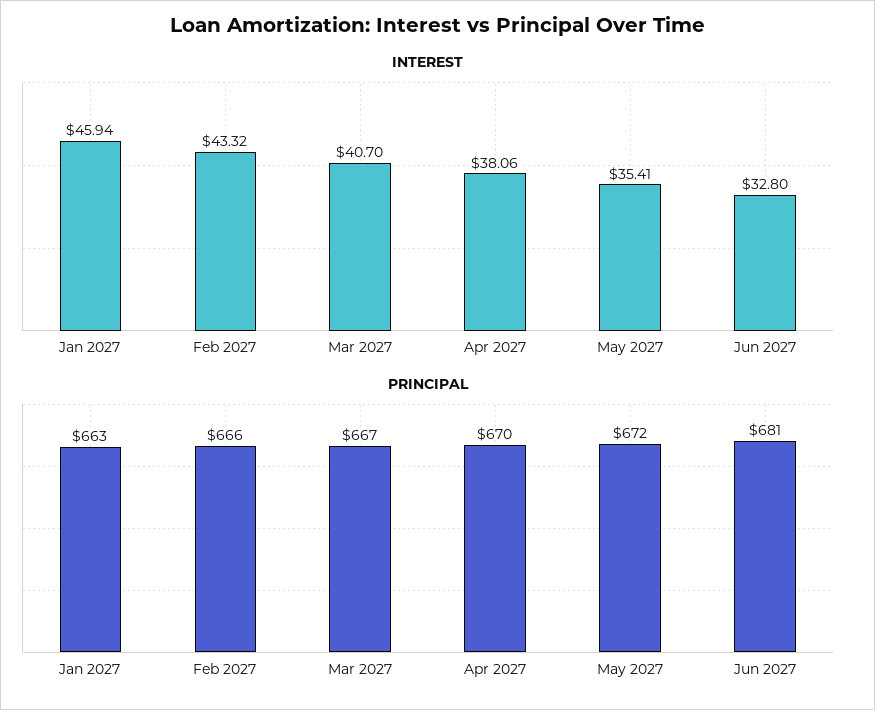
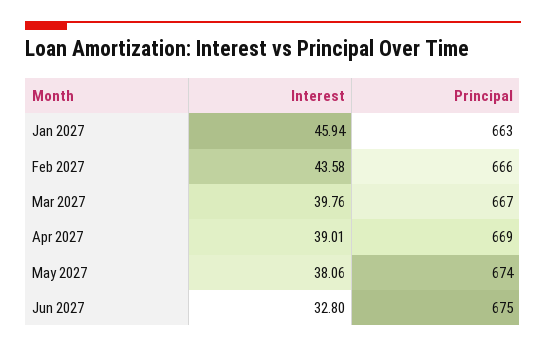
INTEREST, Feb 2027: 43.32 -> 43.58
INTEREST, Mar 2027: 40.7 -> 39.76
INTEREST, Apr 2027: 38.06 -> 39.01
INTEREST, May 2027: 35.41 -> 38.06
PRINCIPAL, Apr 2027: 670 -> 669
PRINCIPAL, May 2027: 672 -> 674
PRINCIPAL, Jun 2027: 681 -> 675

